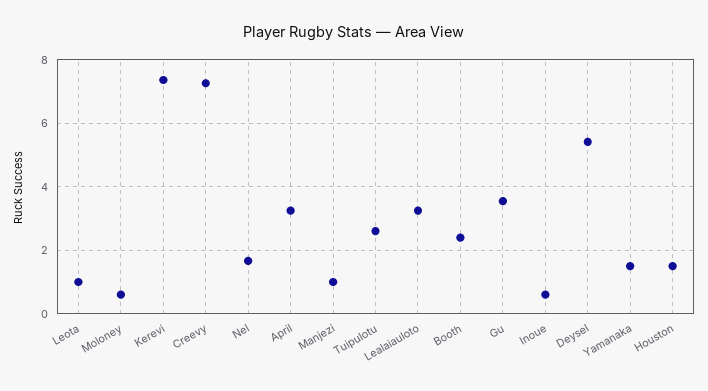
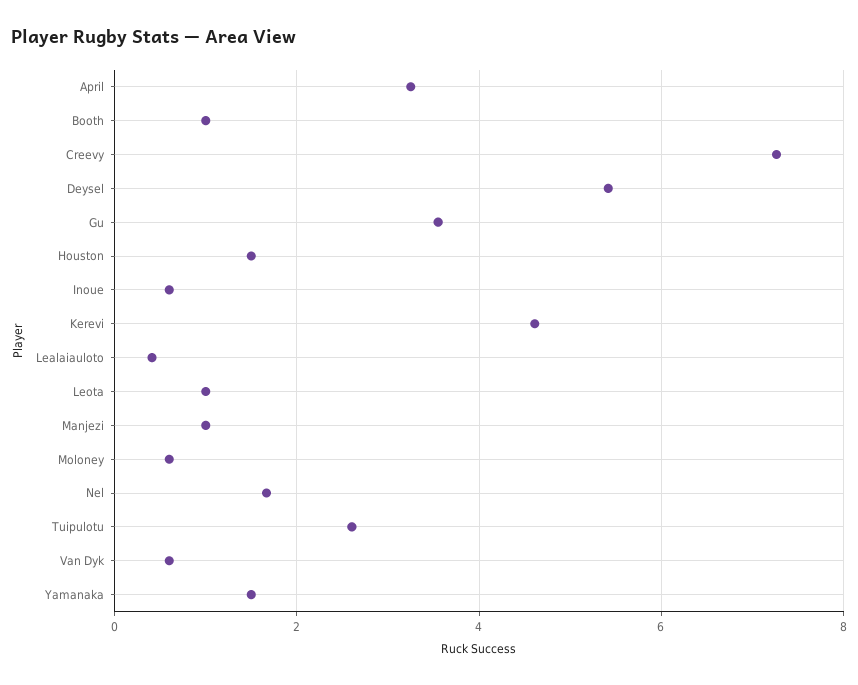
Kerevi: 7.4 -> 4.6
Lealaiauloto: 3.2 -> 0.4
Booth: 2.4 -> 1
Van Dyk: none -> 0.6

